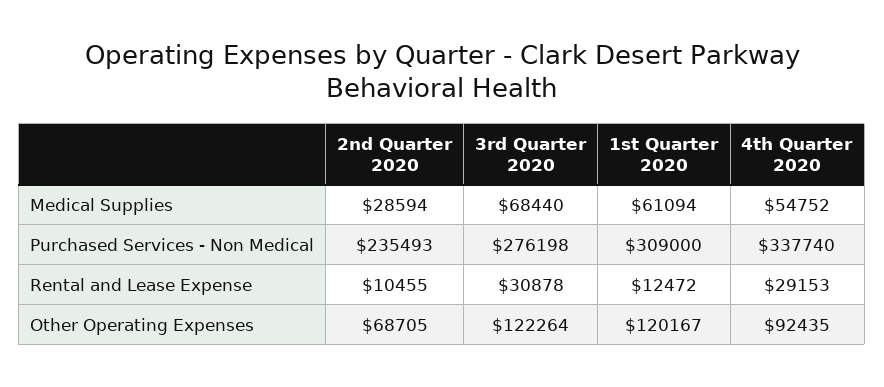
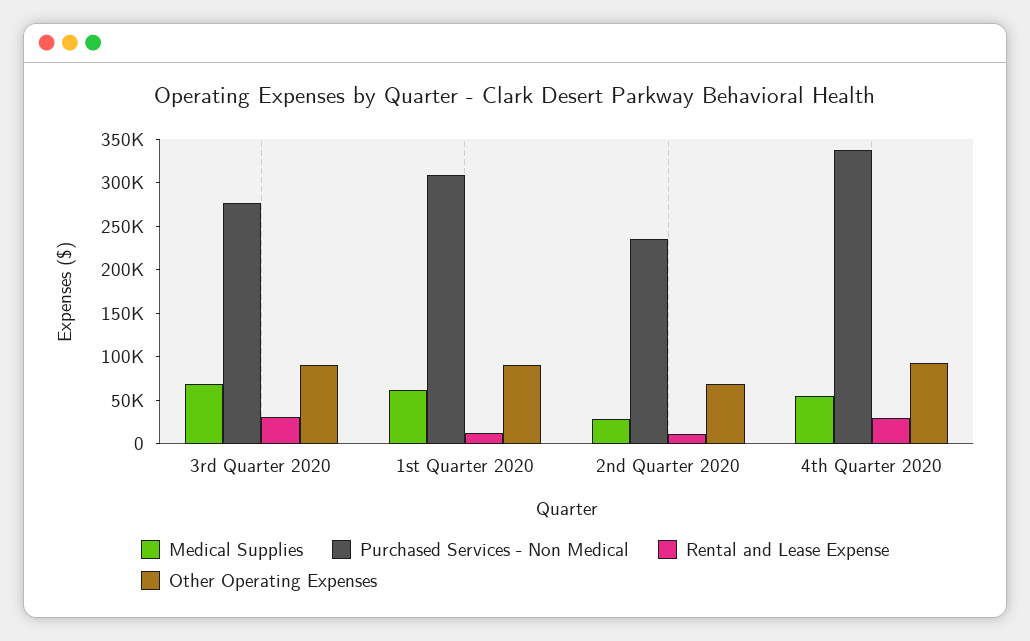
Other Operating Expenses, 3rd Quarter 2020: 122264 -> 90000
Other Operating Expenses, 1st Quarter 2020: 120167 -> 90000

